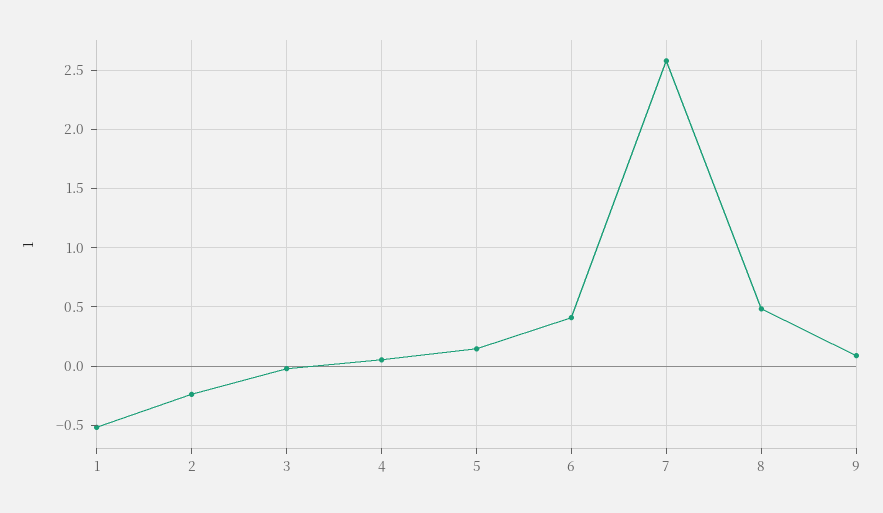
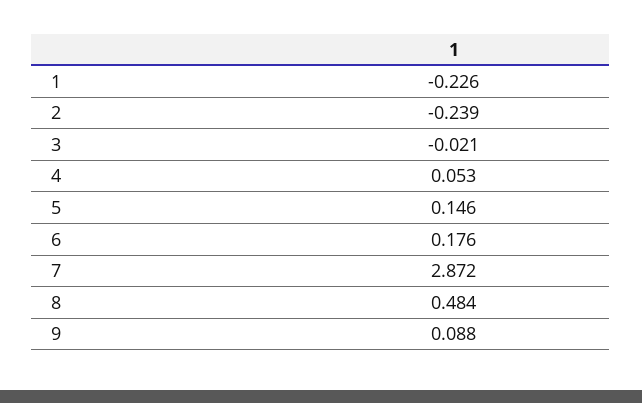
1: -0.5 -> -0.226
6: 0.4 -> 0.176
7: 2.6 -> 2.872

